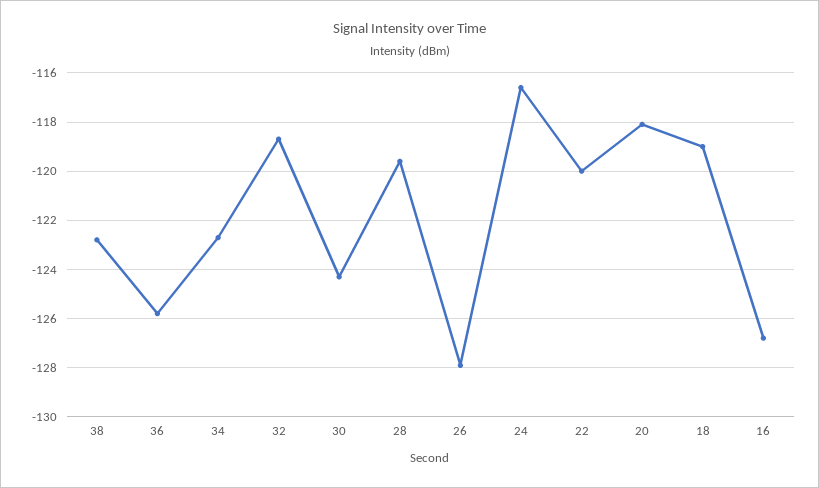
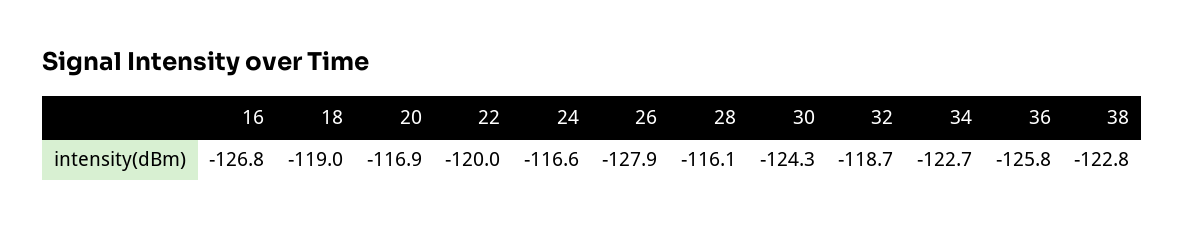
28: -119.5 -> -116.1
20: -118 -> -116.9

